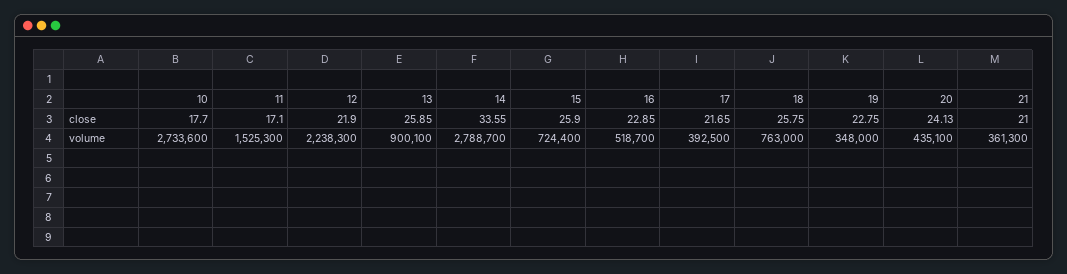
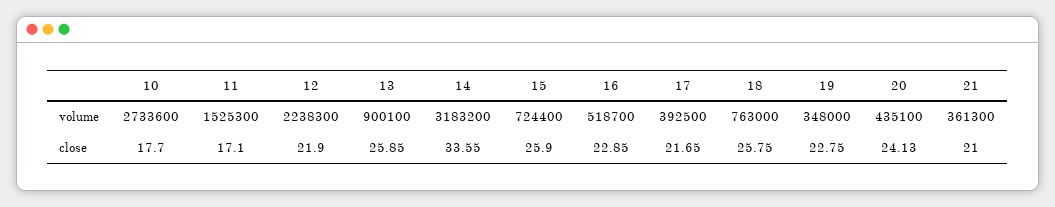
14, volume: 2788700 -> 3183200

